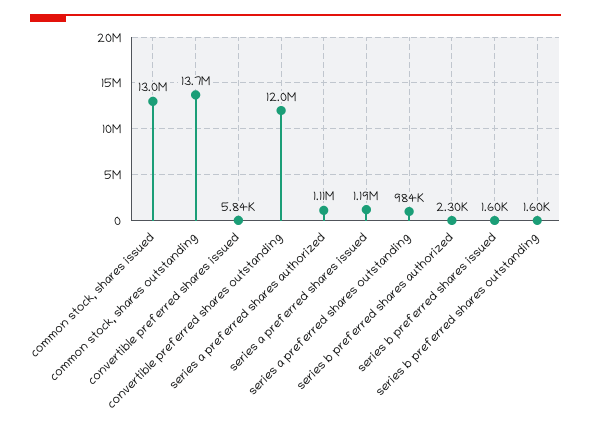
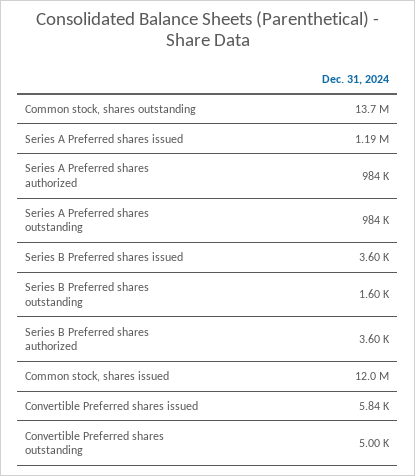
common stock, shares issued: 13000000 -> 12000000
convertible preferred shares outstanding: 12000000 -> 5000
series a preferred shares authorized: 1110000 -> 984000
series b preferred shares authorized: 2300 -> 3600
series b preferred shares issued: 1600 -> 3600

